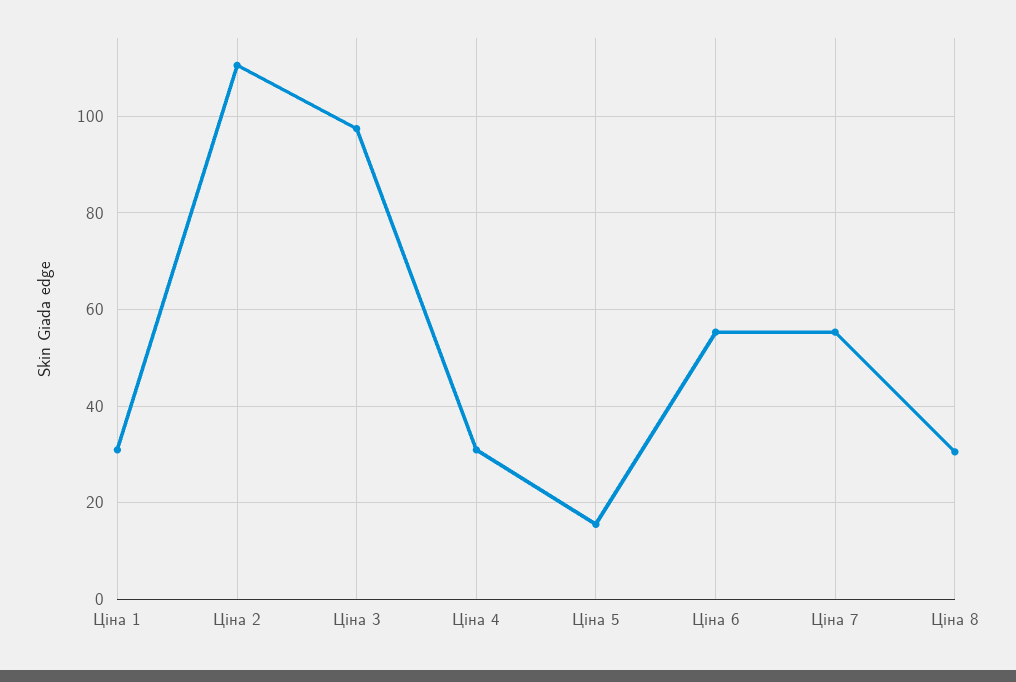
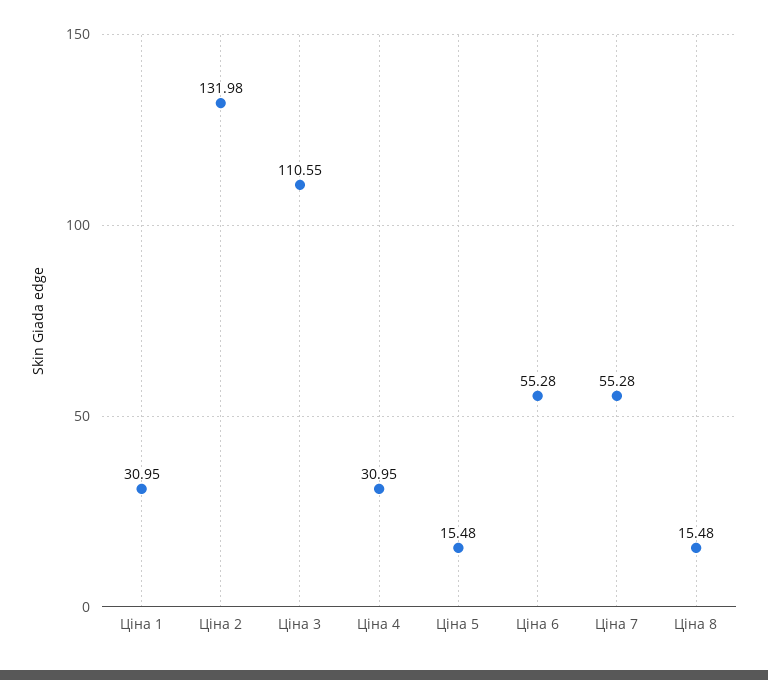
Ціна 2: 110 -> 131.98
Ціна 3: 98 -> 110.55
Ціна 8: 30 -> 15.48

